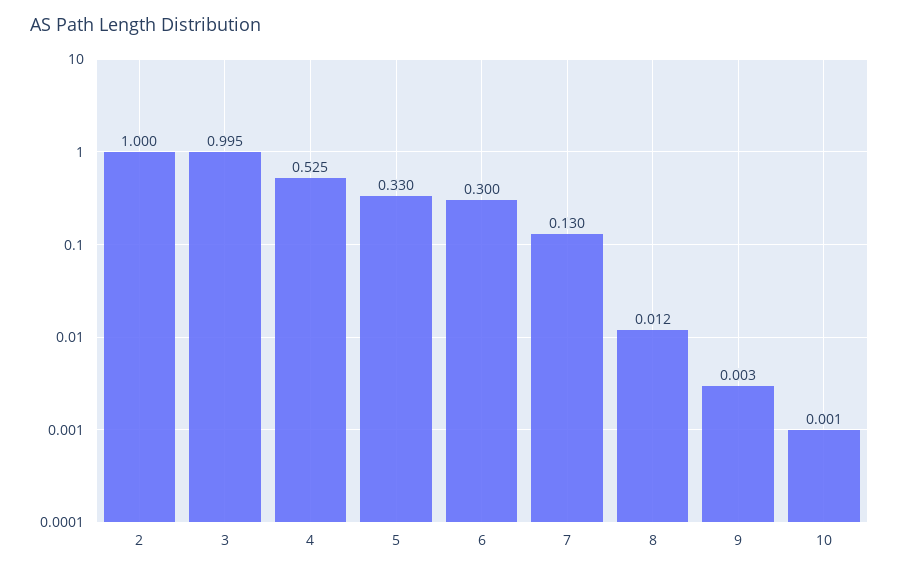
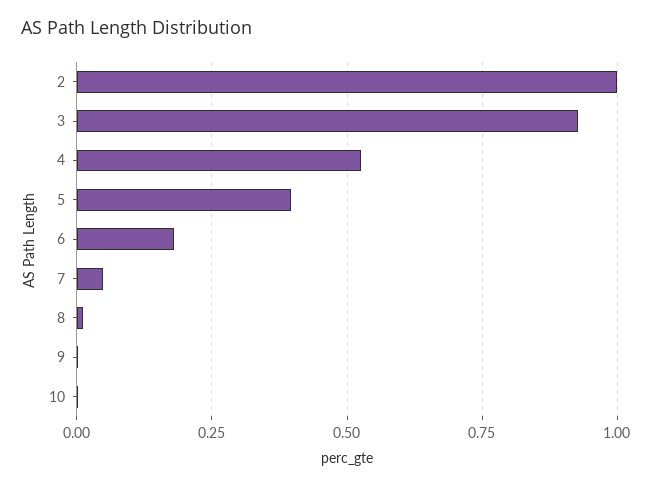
3: 0.995 -> 0.925
5: 0.33 -> 0.4
6: 0.3 -> 0.175
7: 0.13 -> 0.05

